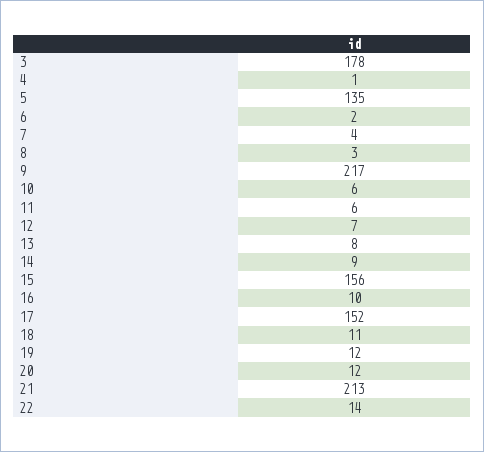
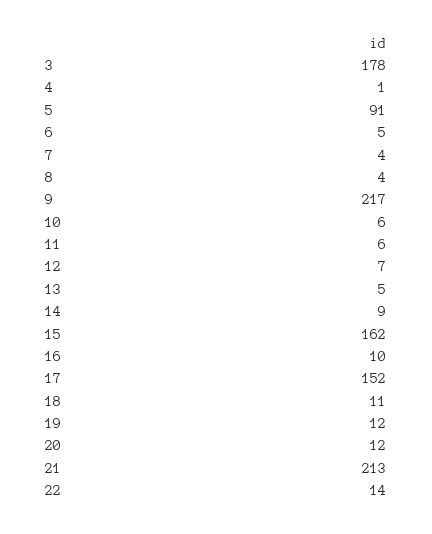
5: 135 -> 91
6: 2 -> 5
8: 3 -> 4
13: 8 -> 5
15: 156 -> 162

